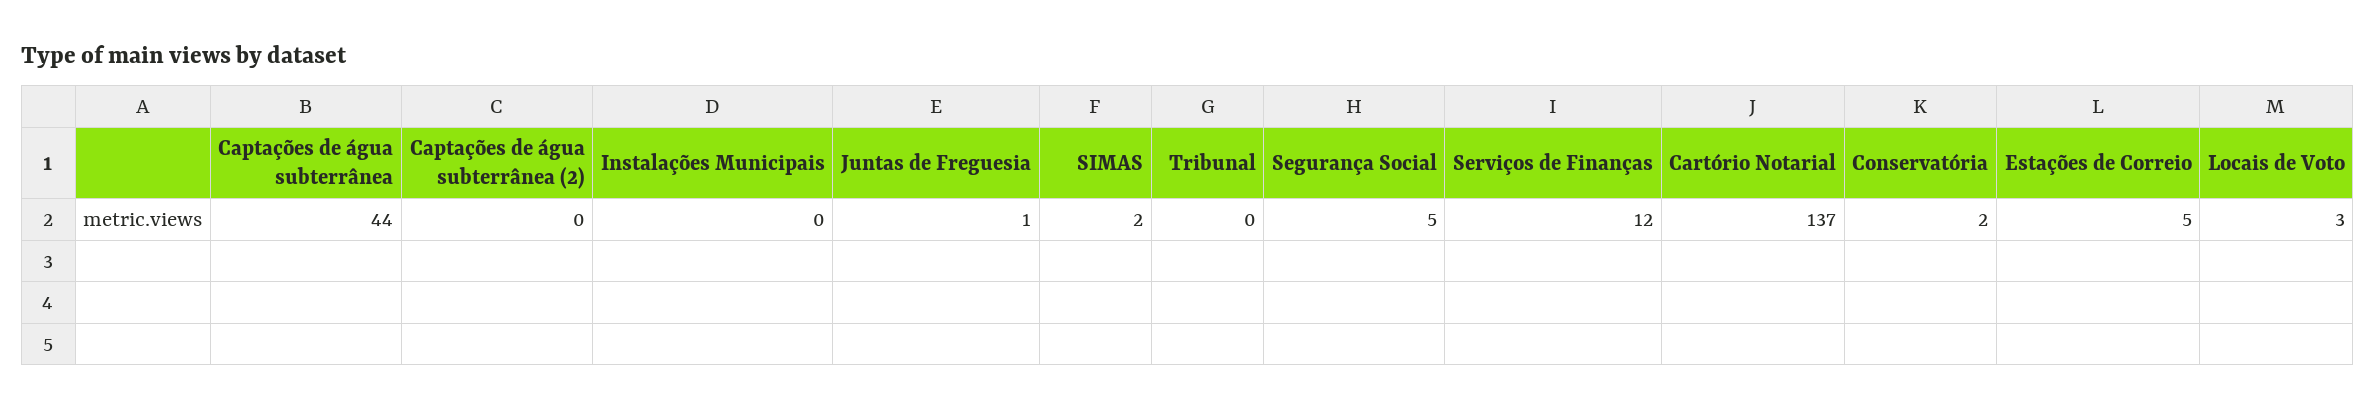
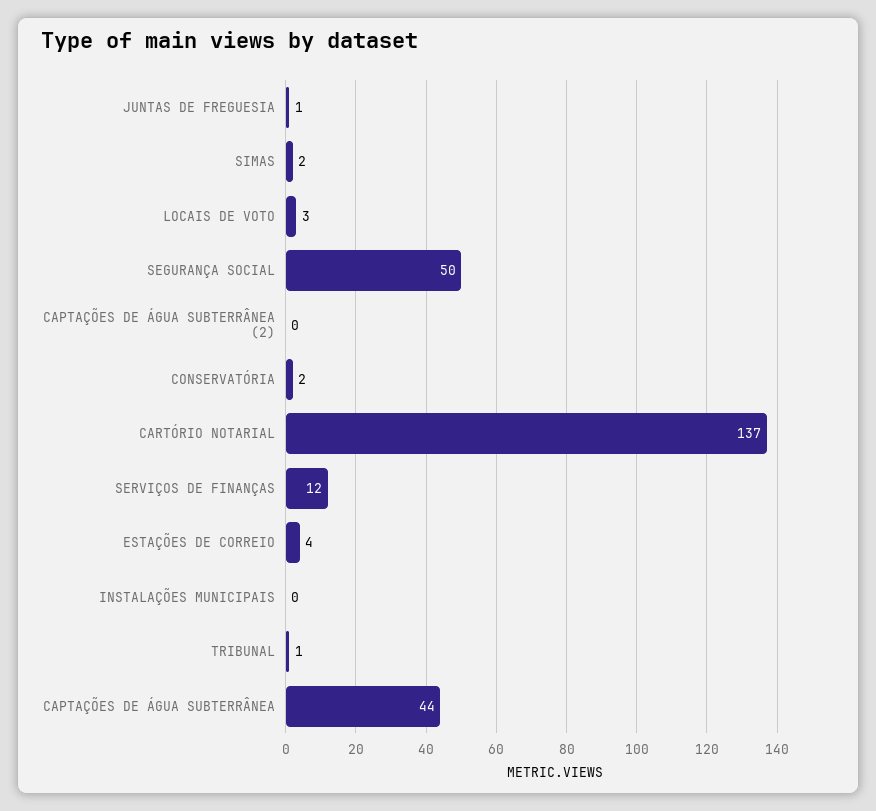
Tribunal: 0 -> 1
Segurança Social: 5 -> 50
Estações de Correio: 5 -> 4

